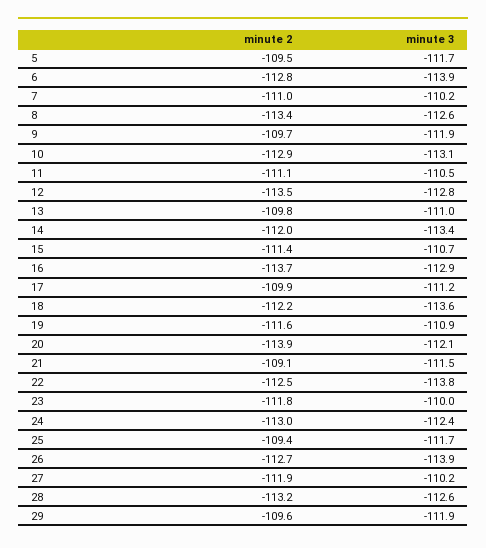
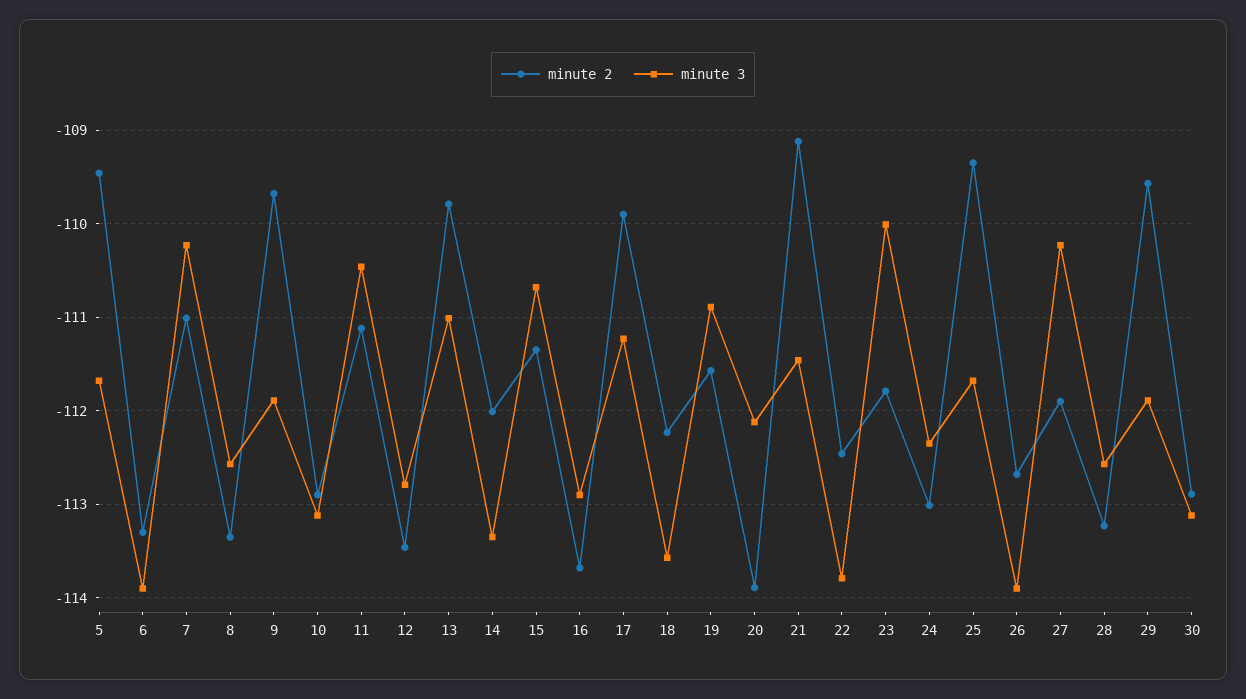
minute 2, 6: -112.8 -> -113.3
minute 2, 30: none -> -112.9
minute 3, 30: none -> -113.1

